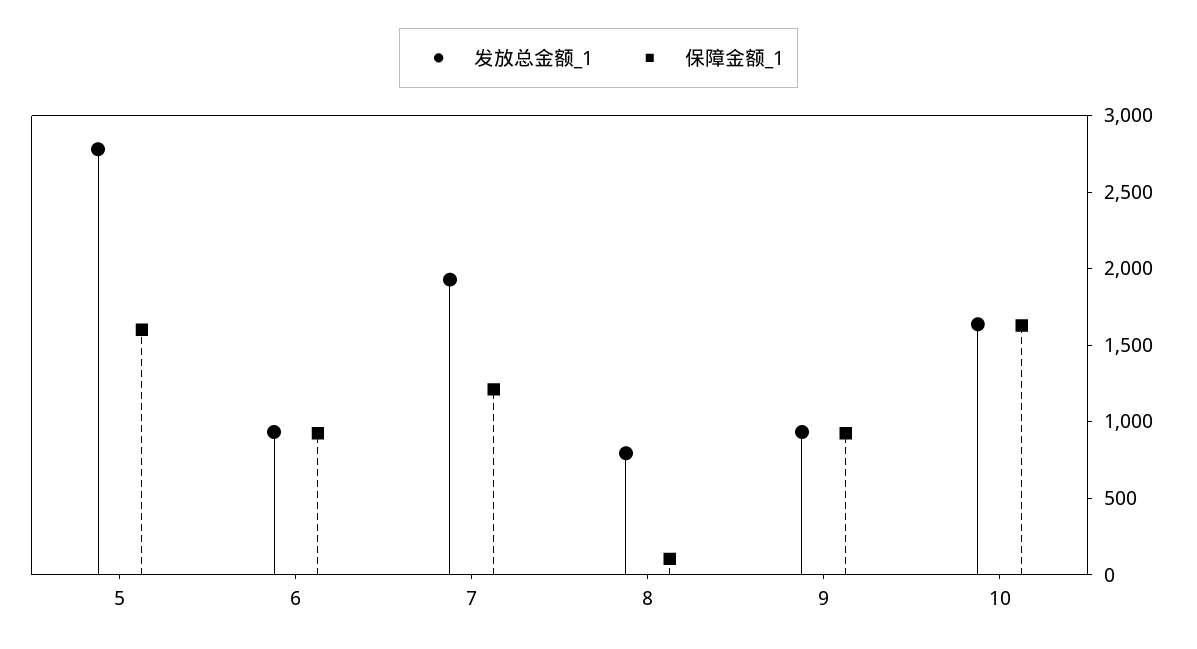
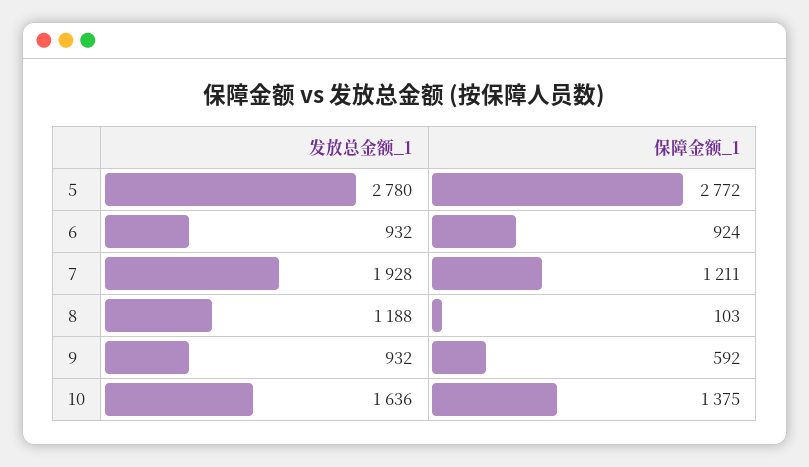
保障金额_1, 5: 1600 -> 2772
发放总金额_1, 8: 800 -> 1188
保障金额_1, 9: 900 -> 592
保障金额_1, 10: 1600 -> 1375

